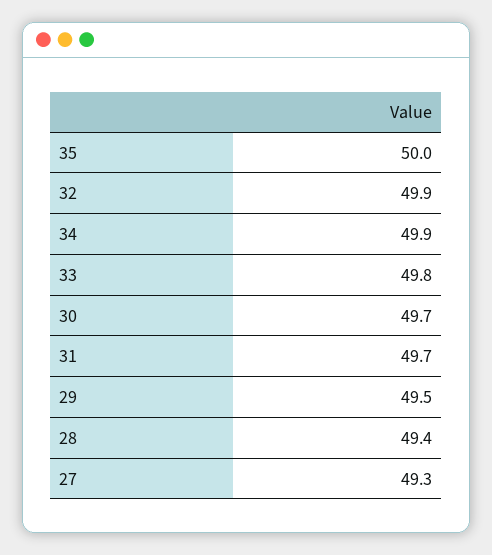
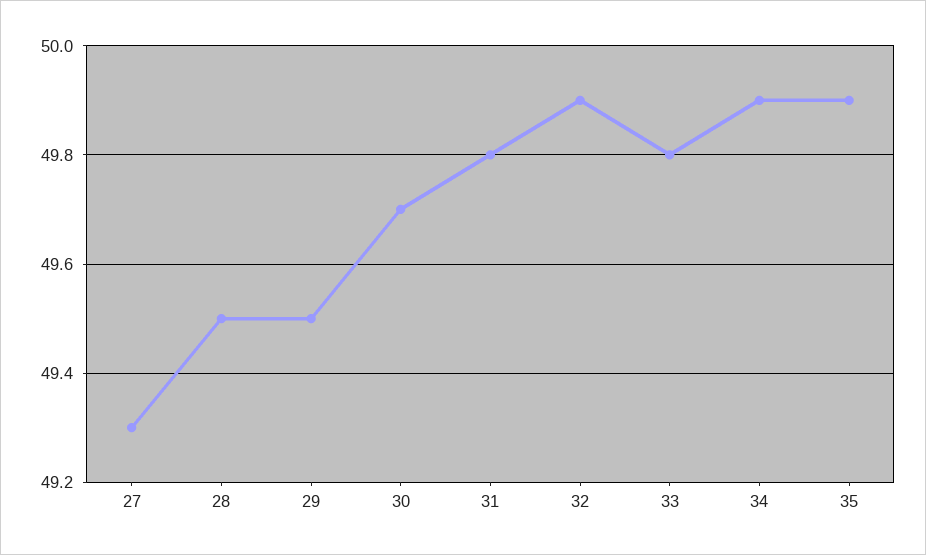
35: 50 -> 49.9
31: 49.7 -> 49.8
28: 49.4 -> 49.5

